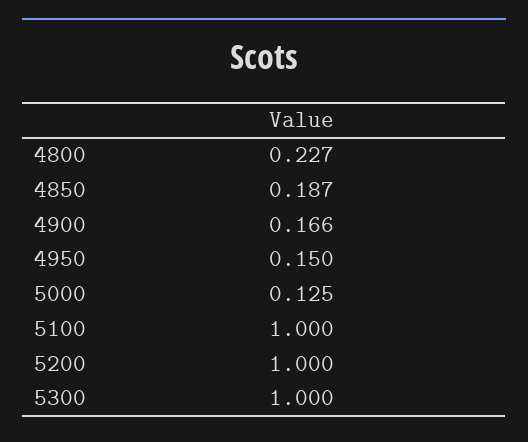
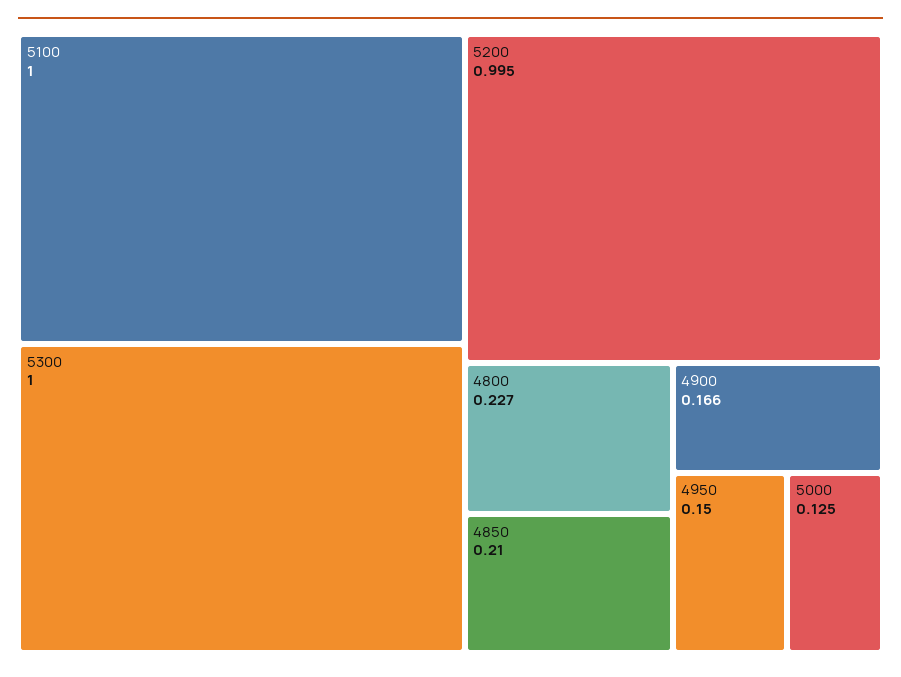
4850: 0.187 -> 0.21
5200: 1 -> 0.995

